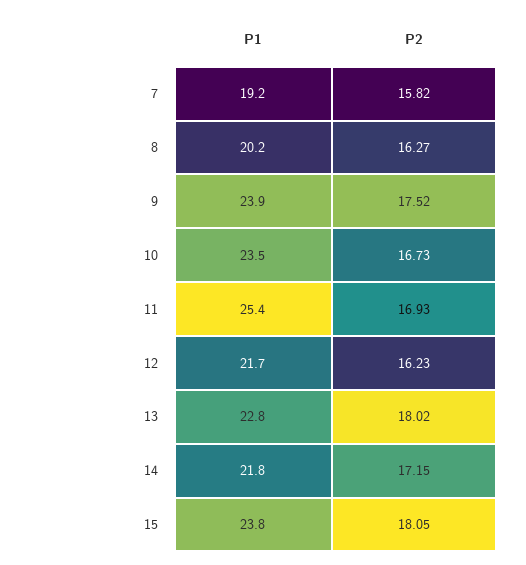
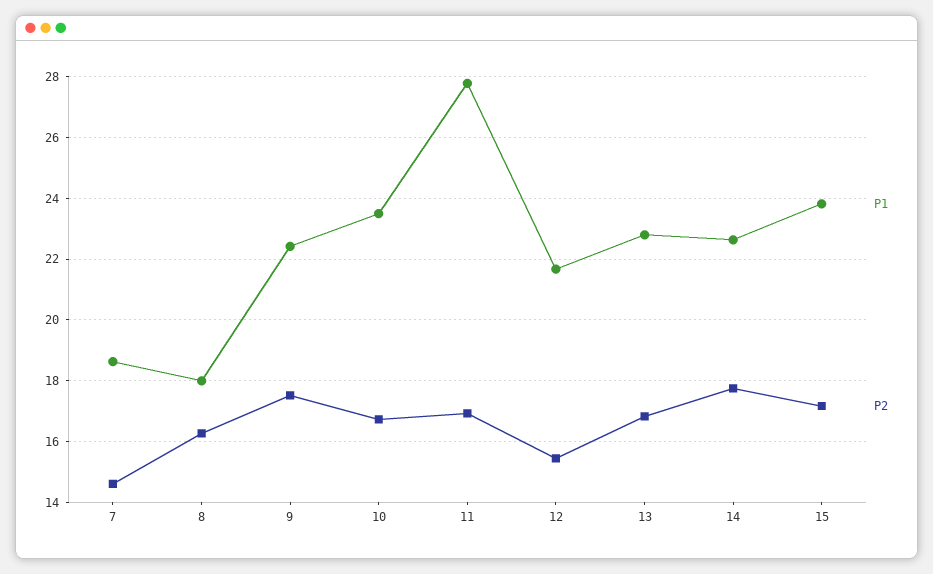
P1, 7: 19.2 -> 18.6
P2, 7: 15.82 -> 14.6
P1, 8: 20.2 -> 18
P1, 9: 23.9 -> 22.4
P1, 11: 25.4 -> 27.8
P2, 12: 16.23 -> 15.4
P2, 13: 18.02 -> 16.8
P1, 14: 21.8 -> 22.6
P2, 14: 17.15 -> 17.8
P2, 15: 18.05 -> 17.2

